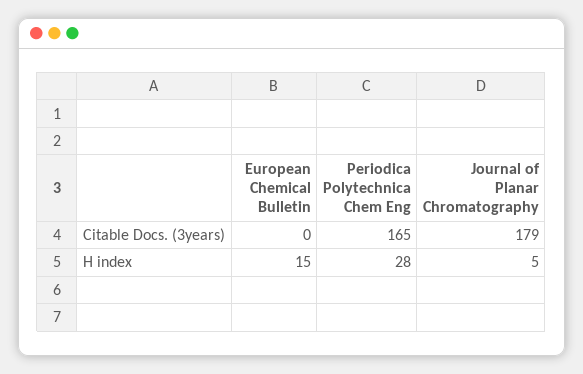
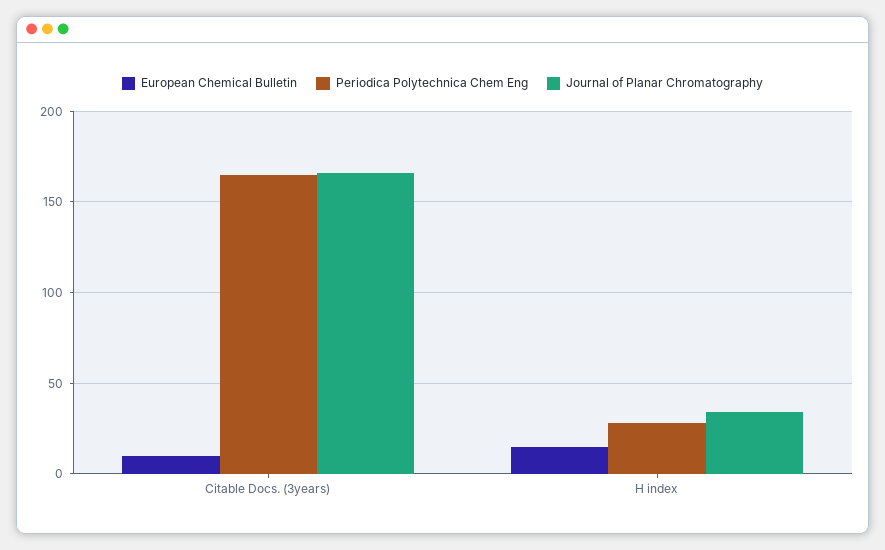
European Chemical Bulletin, Citable Docs. (3years): 0 -> 10
Journal of Planar Chromatography, Citable Docs. (3years): 179 -> 165
Journal of Planar Chromatography, H index: 5 -> 35

